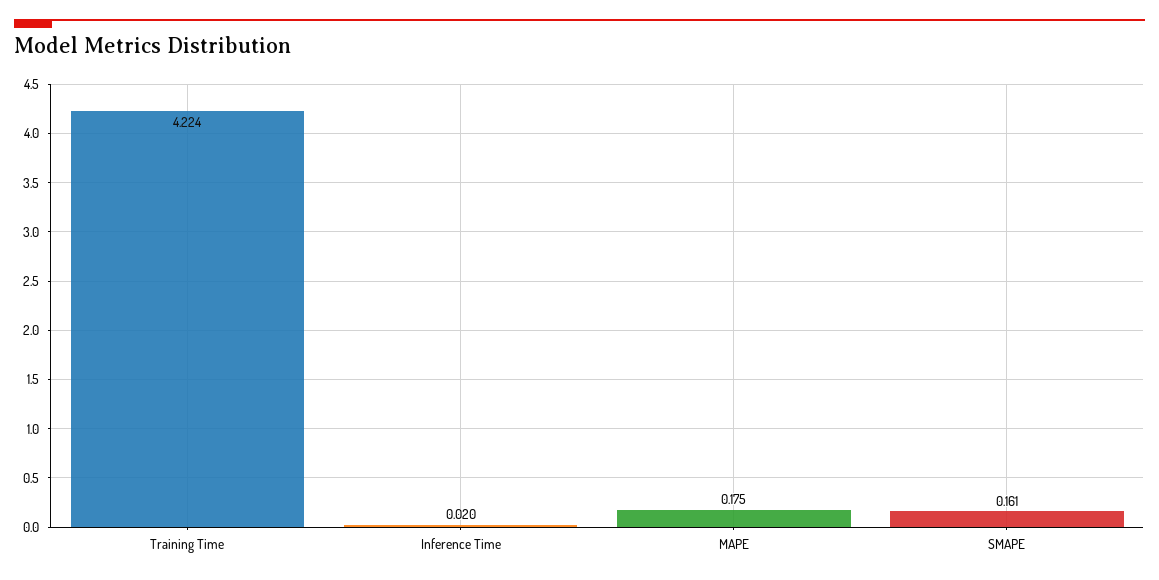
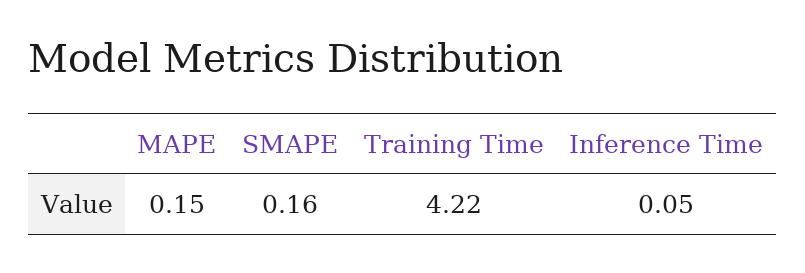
Inference Time: 0.02 -> 0.05
MAPE: 0.175 -> 0.15

